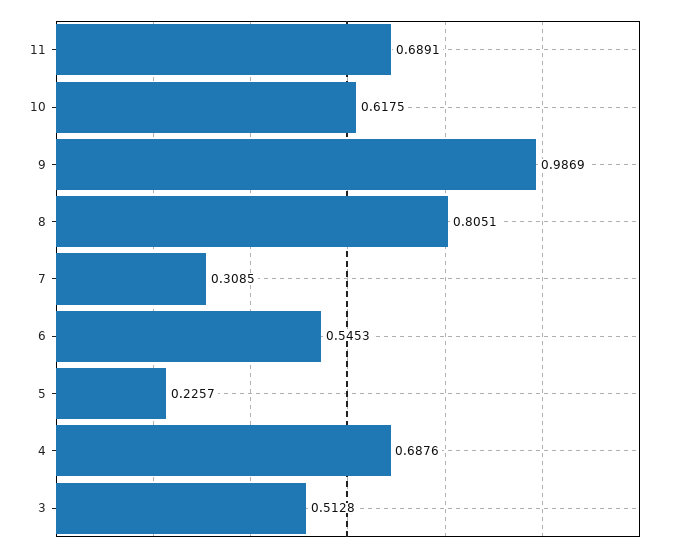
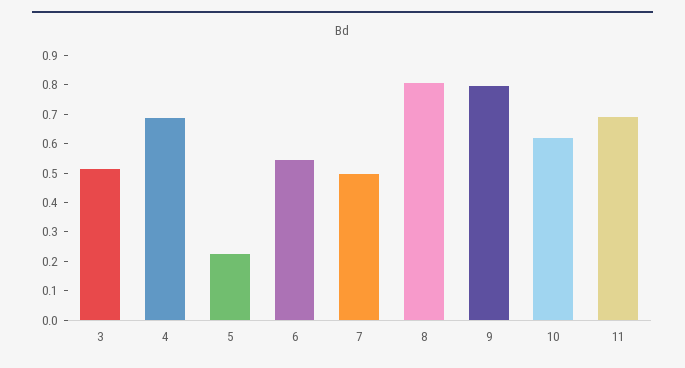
9: 0.9869 -> 0.8
7: 0.3085 -> 0.5

